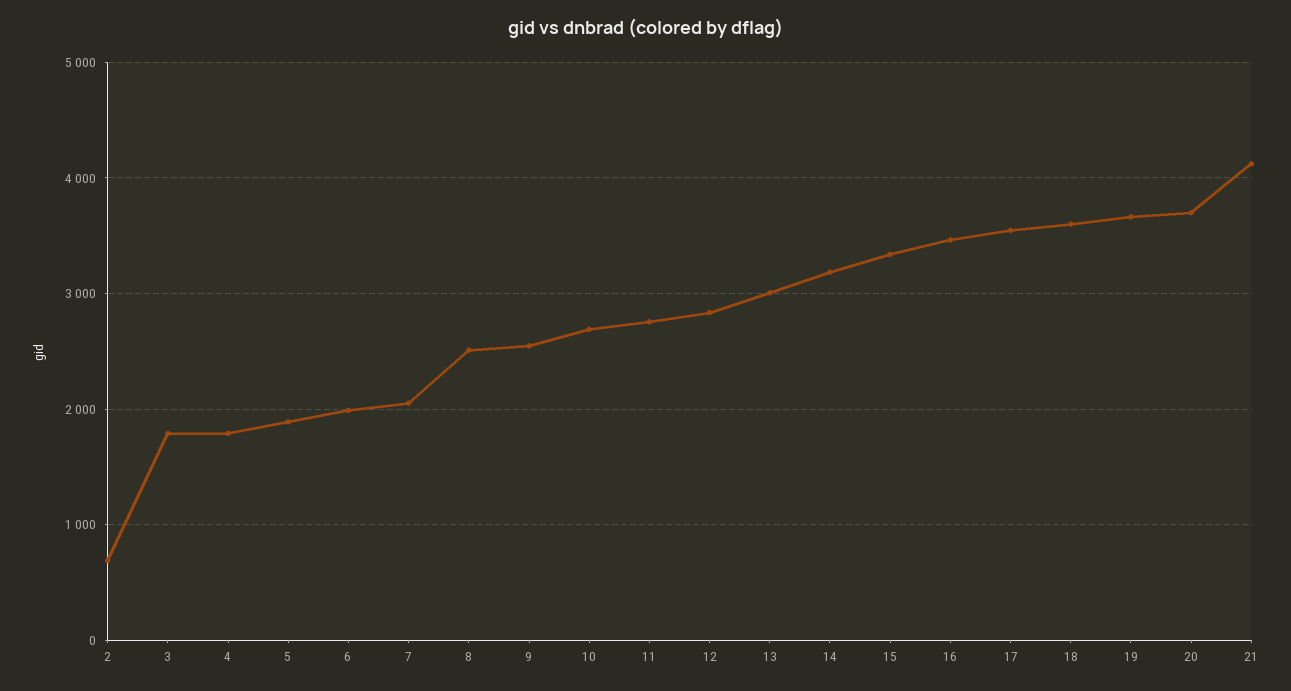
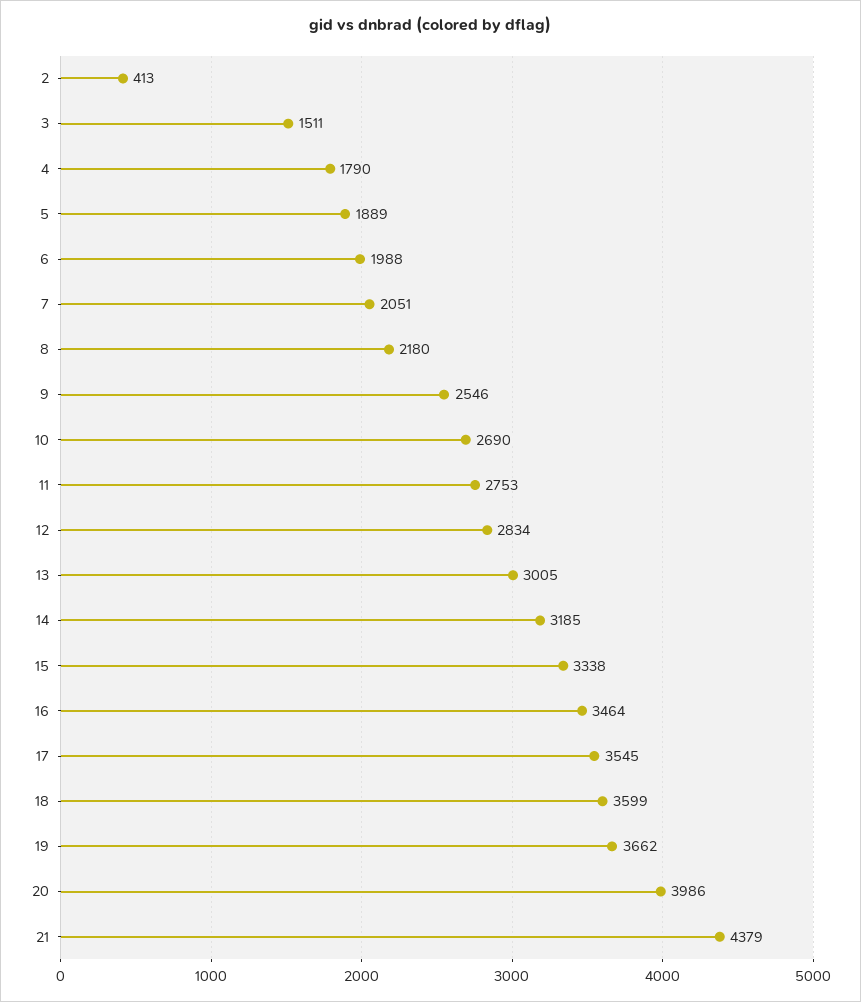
2: 700 -> 413
3: 1800 -> 1511
8: 2500 -> 2180
20: 3700 -> 3986
21: 4100 -> 4379

